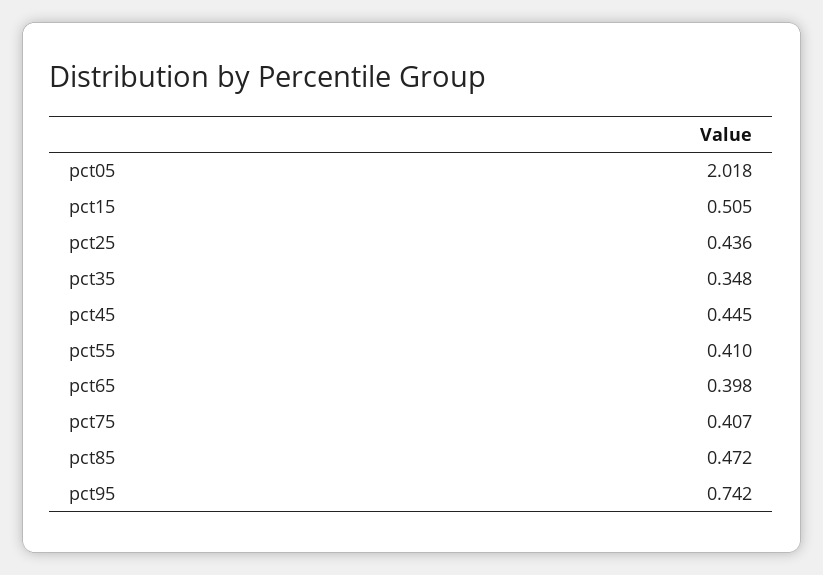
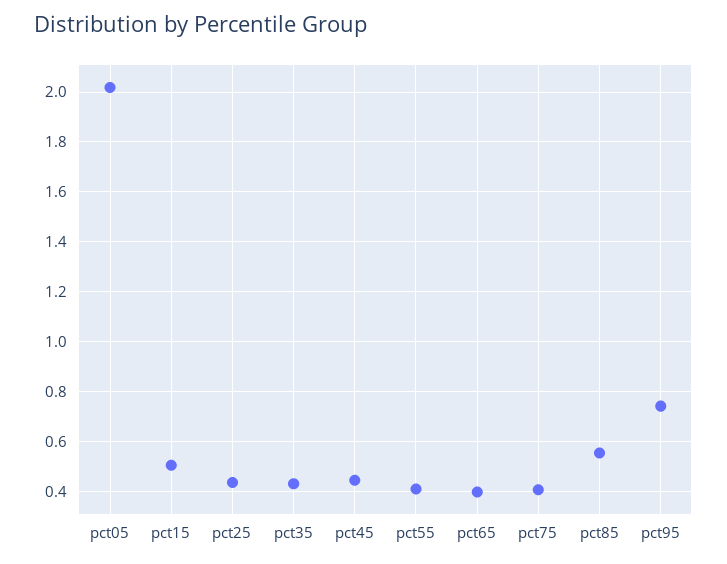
pct35: 0.348 -> 0.425
pct85: 0.472 -> 0.55

